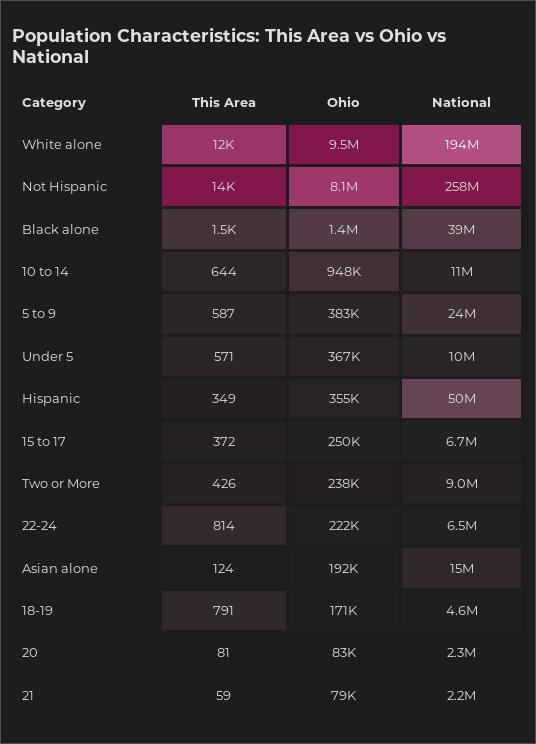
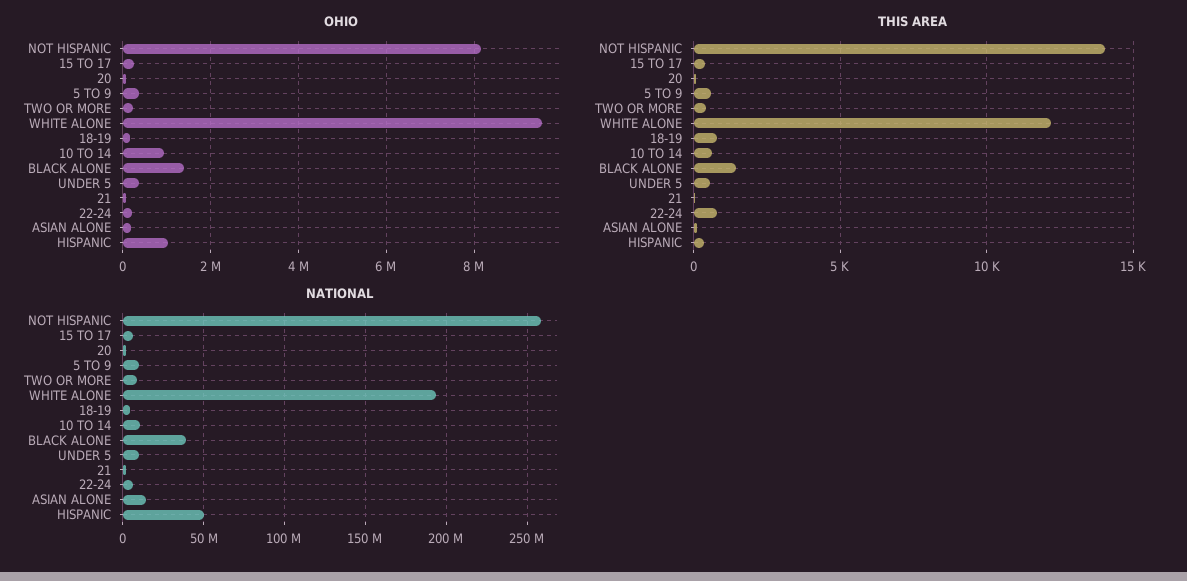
National, 5 to 9: 24000000 -> 10000000
Ohio, Hispanic: 355000 -> 1000000

